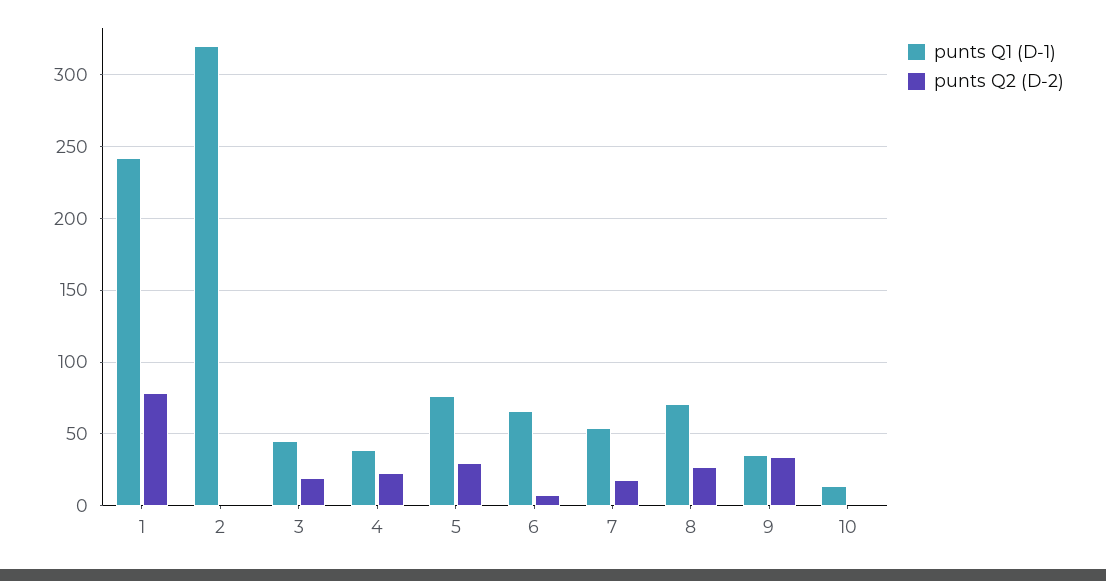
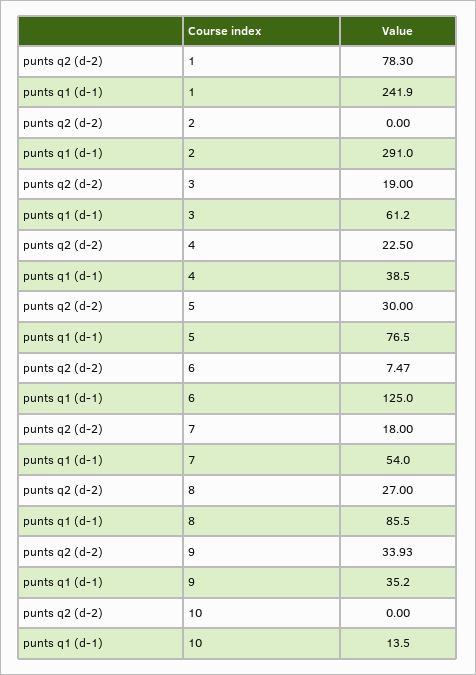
punts Q1 (D-1), 2: 320 -> 291
punts Q1 (D-1), 3: 45 -> 61.2
punts Q1 (D-1), 6: 65 -> 125
punts Q1 (D-1), 8: 70 -> 85.5

